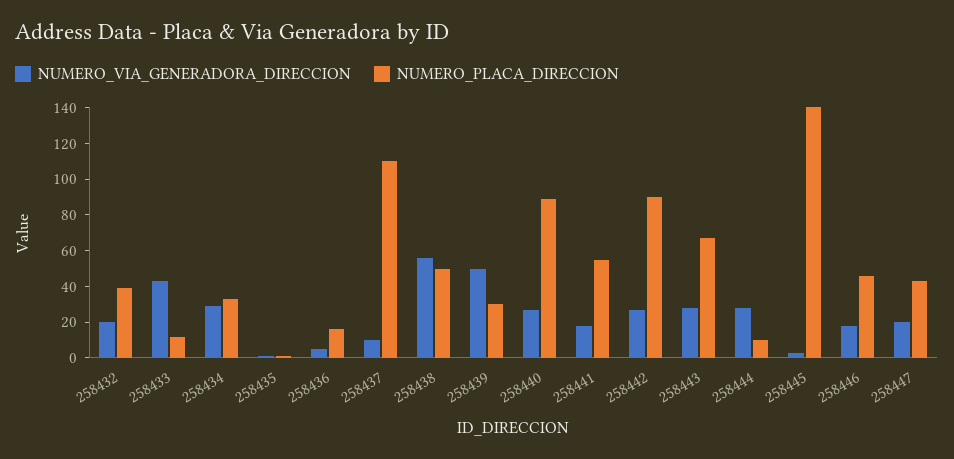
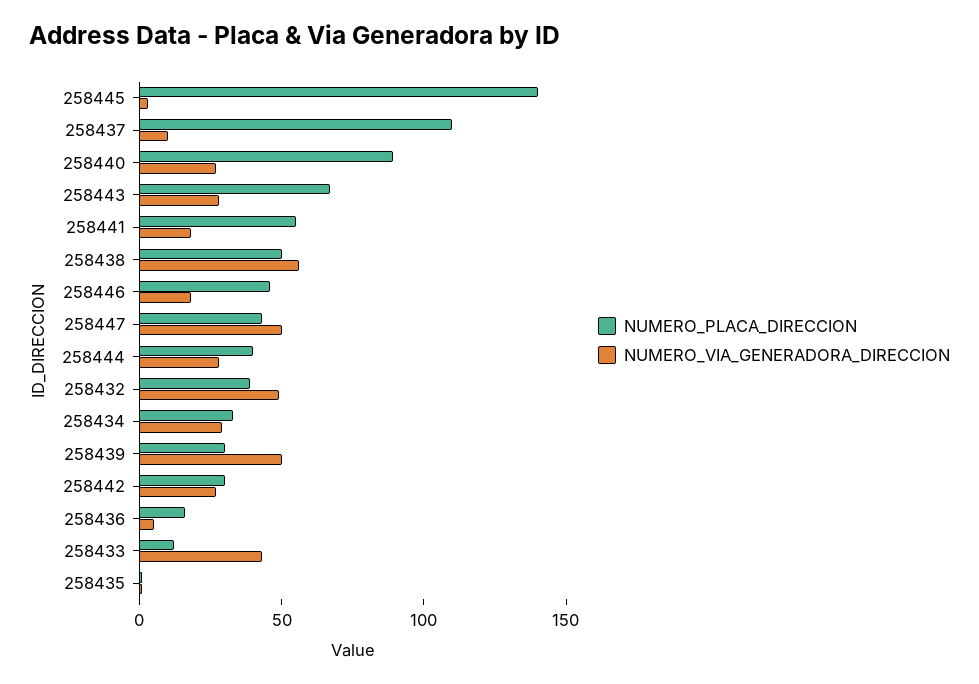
NUMERO_VIA_GENERADORA_DIRECCION, 258432: 20 -> 50
NUMERO_PLACA_DIRECCION, 258442: 90 -> 30
NUMERO_PLACA_DIRECCION, 258444: 10 -> 40
NUMERO_VIA_GENERADORA_DIRECCION, 258447: 20 -> 50

